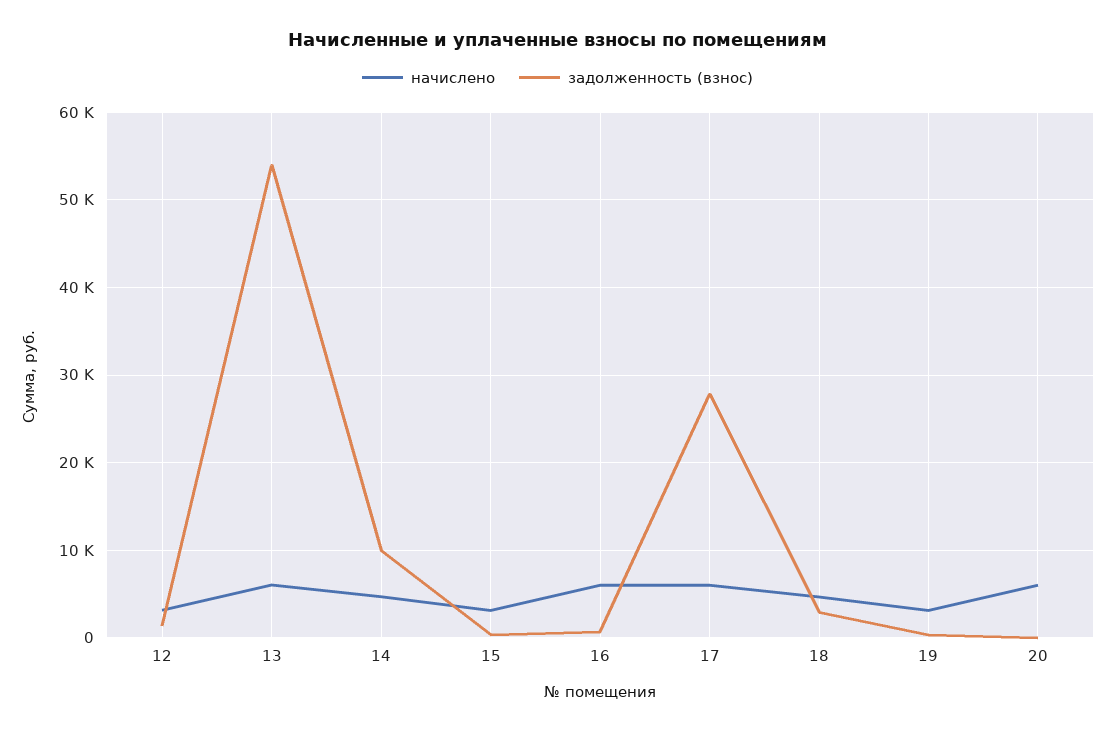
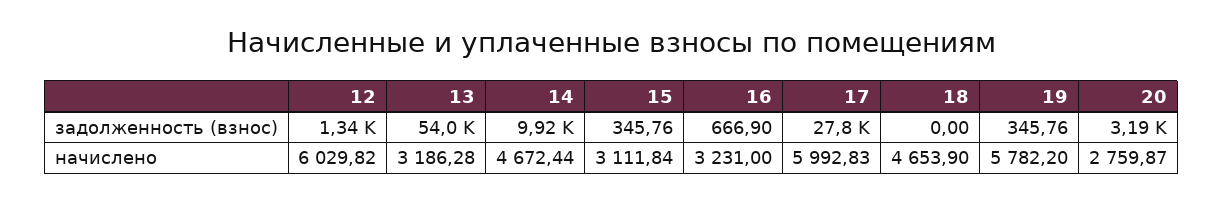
начислено, 12: 3000 -> 6029.82
начислено, 13: 6000 -> 3186.28
начислено, 16: 6000 -> 3231
задолженность (взнос), 18: 3000 -> 0
начислено, 19: 3000 -> 5782.2
начислено, 20: 6000 -> 2759.87
задолженность (взнос), 20: 0 -> 3190

